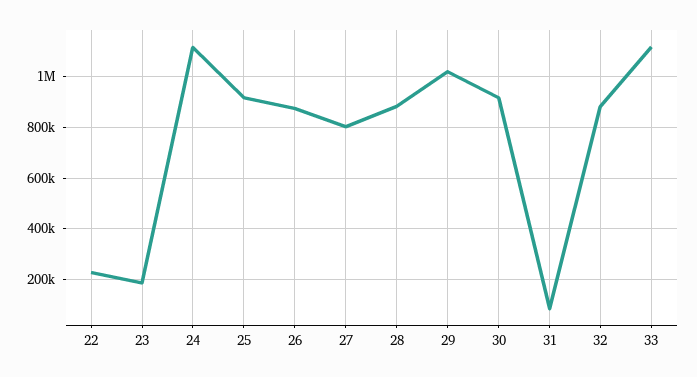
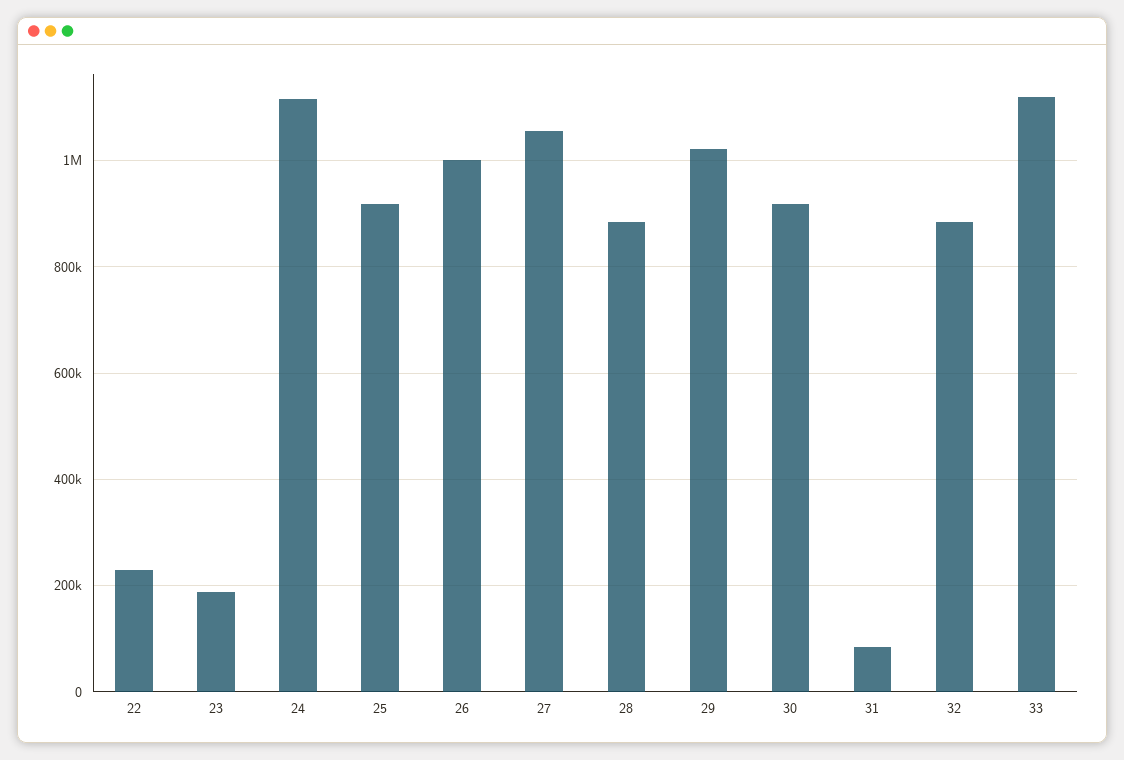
26: 875000 -> 1000000
27: 800000 -> 1060000

